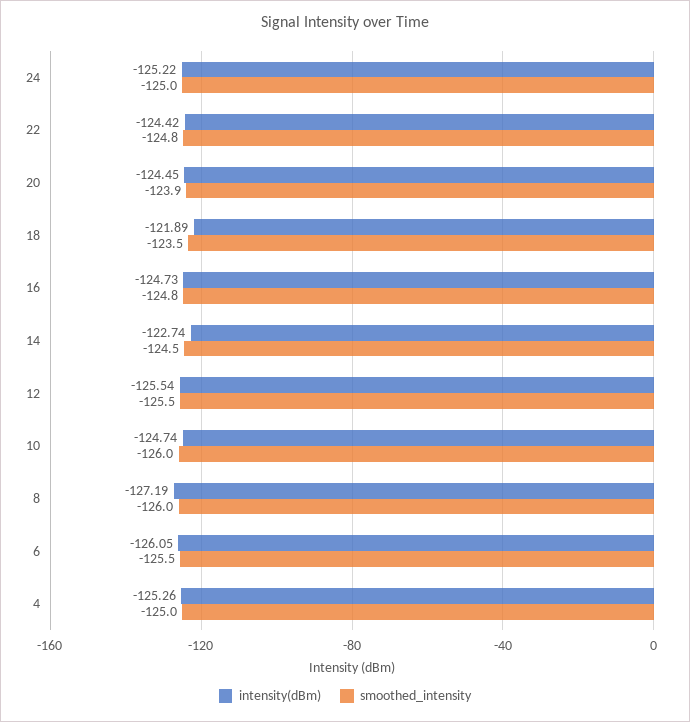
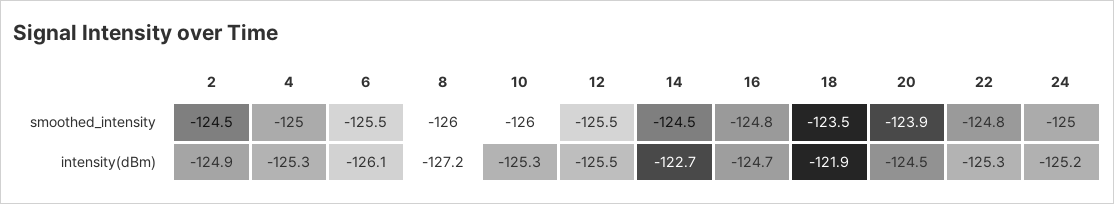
intensity(dBm), 22: -124.42 -> -125.3
intensity(dBm), 10: -124.74 -> -125.3
smoothed_intensity, 2: none -> -124.5
intensity(dBm), 2: none -> -124.9

